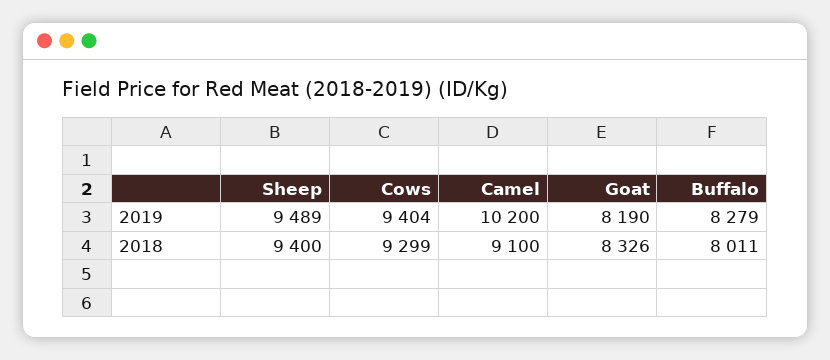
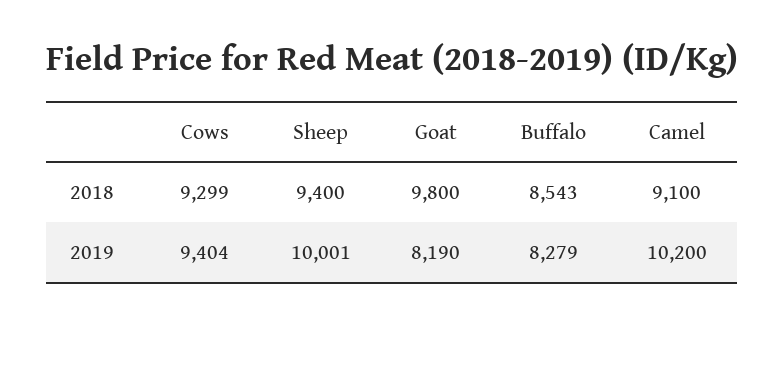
Sheep, 2019: 9489 -> 10001
Goat, 2018: 8326 -> 9800
Buffalo, 2018: 8011 -> 8543

